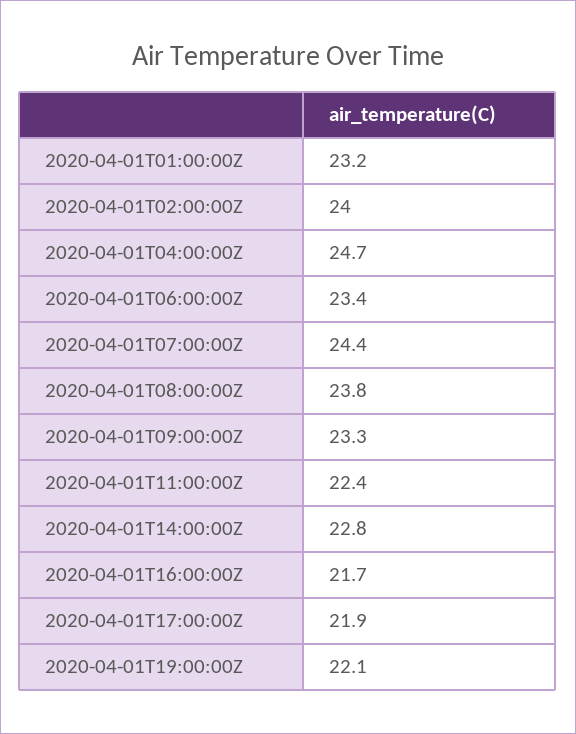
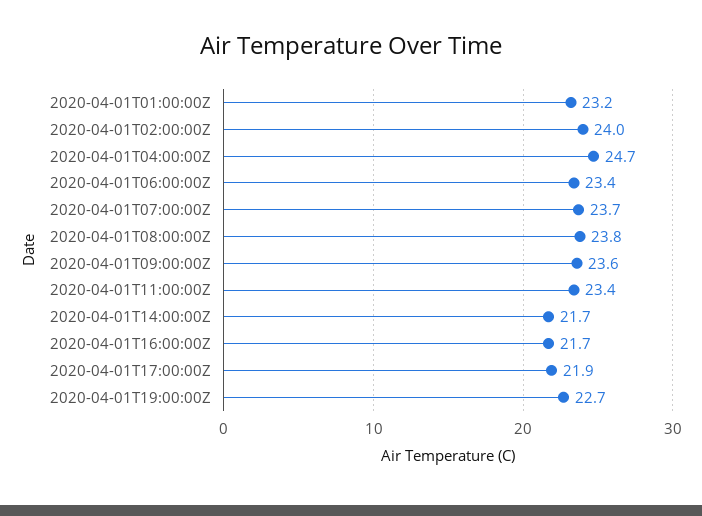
2020-04-01T07:00:00Z: 24.4 -> 23.7
2020-04-01T09:00:00Z: 23.3 -> 23.6
2020-04-01T11:00:00Z: 22.4 -> 23.4
2020-04-01T14:00:00Z: 22.8 -> 21.7
2020-04-01T19:00:00Z: 22.1 -> 22.7

